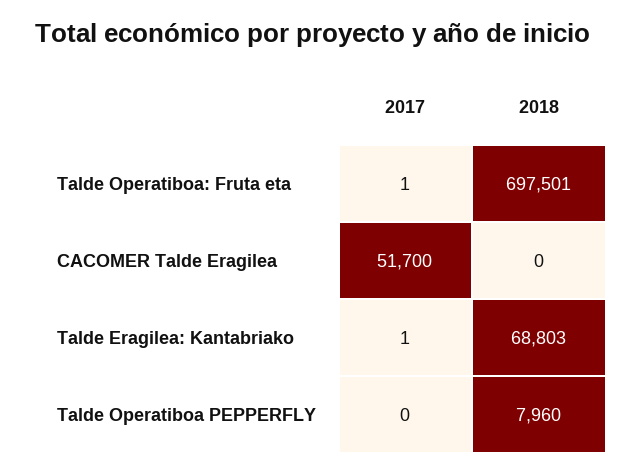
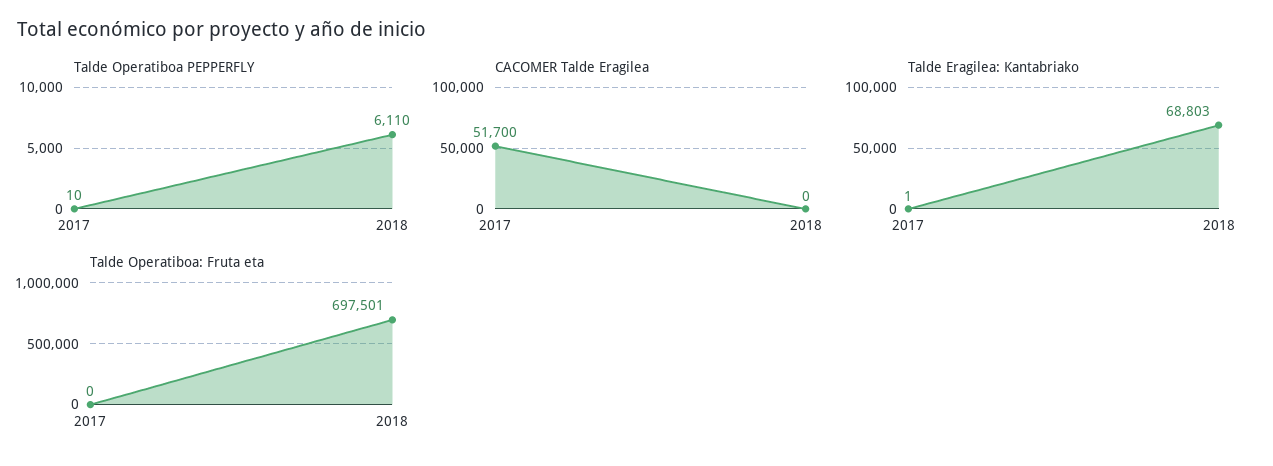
Talde Operatiboa: Fruta eta, 2017: 1 -> 0
Talde Operatiboa PEPPERFLY, 2017: 0 -> 10
Talde Operatiboa PEPPERFLY, 2018: 7960 -> 6110

